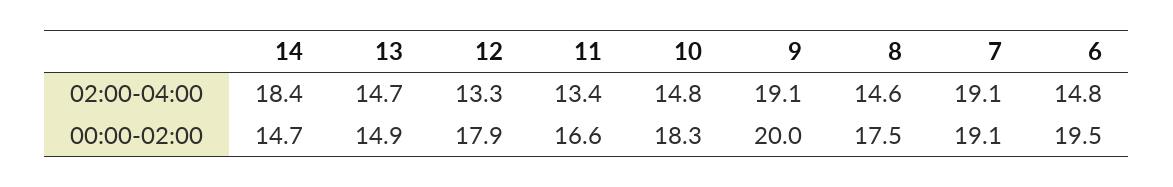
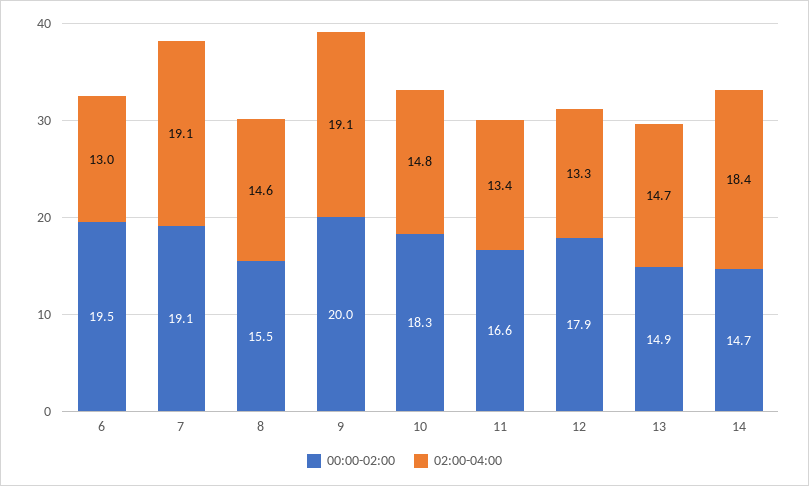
02:00-04:00, 6: 14.8 -> 13
00:00-02:00, 8: 17.5 -> 15.5

